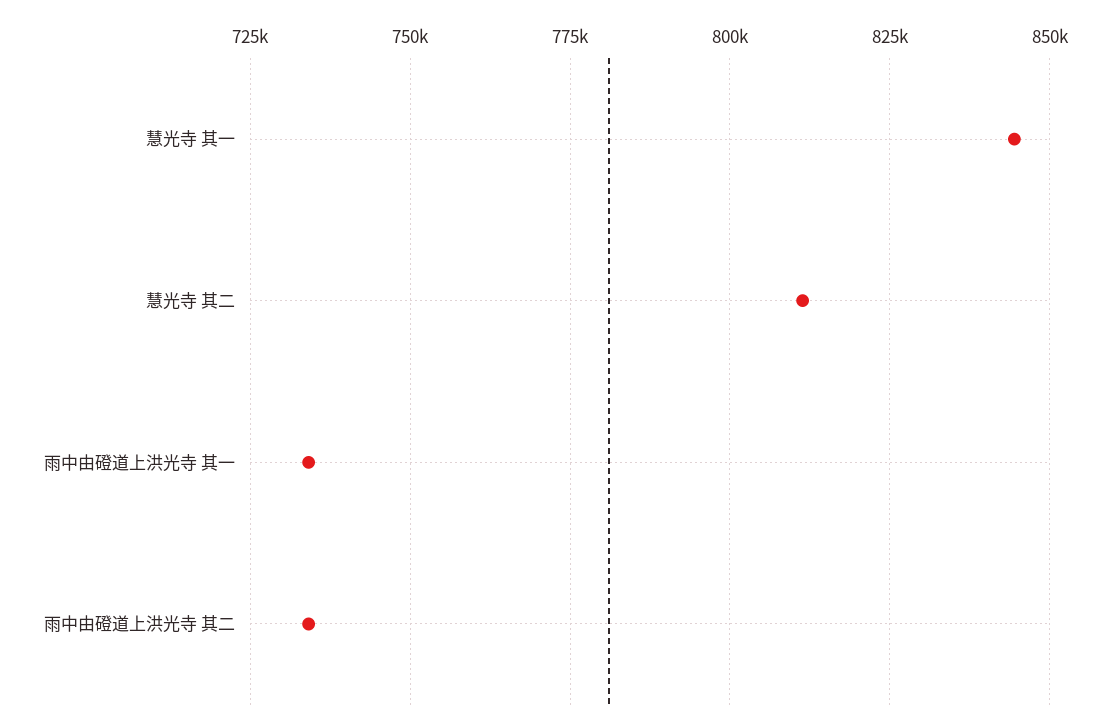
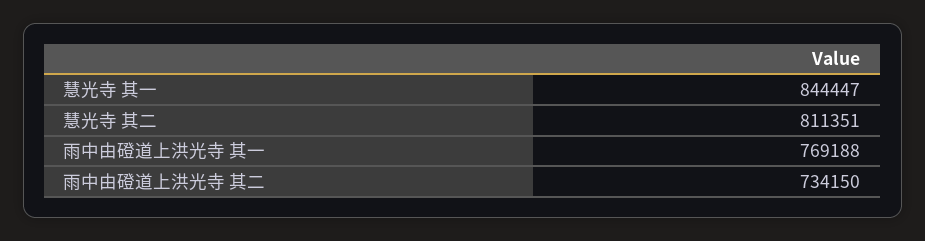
雨中由磴道上洪光寺 其一: 735000 -> 769188

